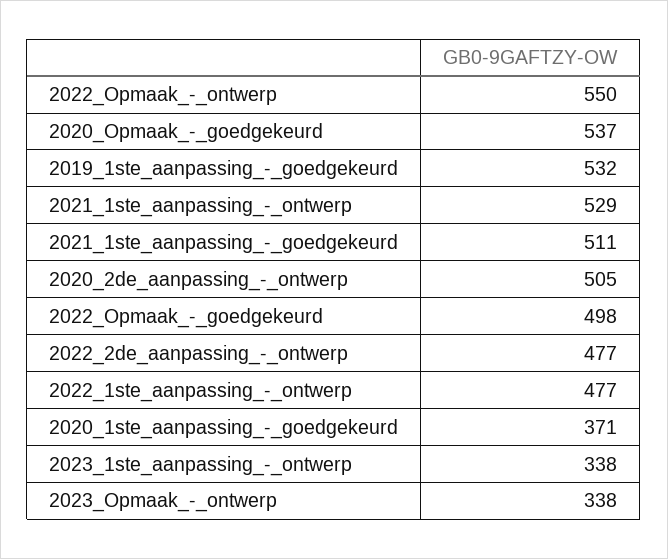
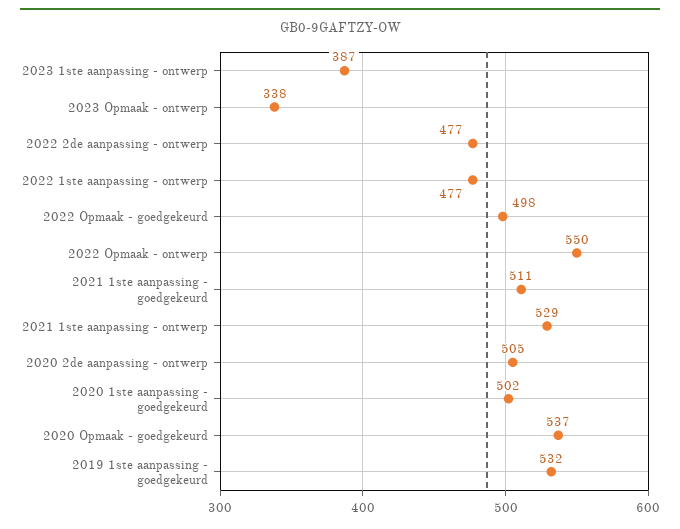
2020_1ste_aanpassing_-_goedgekeurd: 371 -> 502
2023_1ste_aanpassing_-_ontwerp: 338 -> 387

